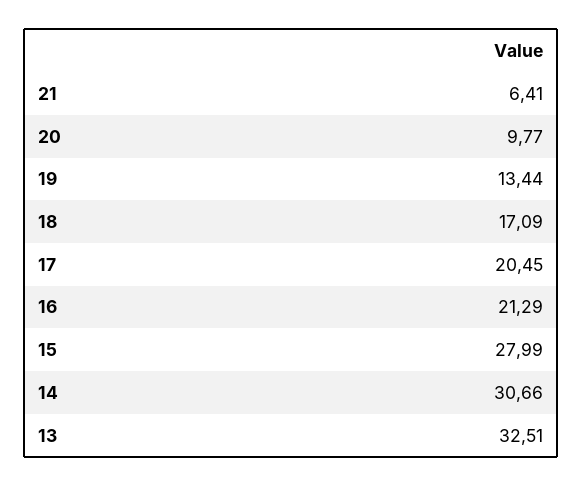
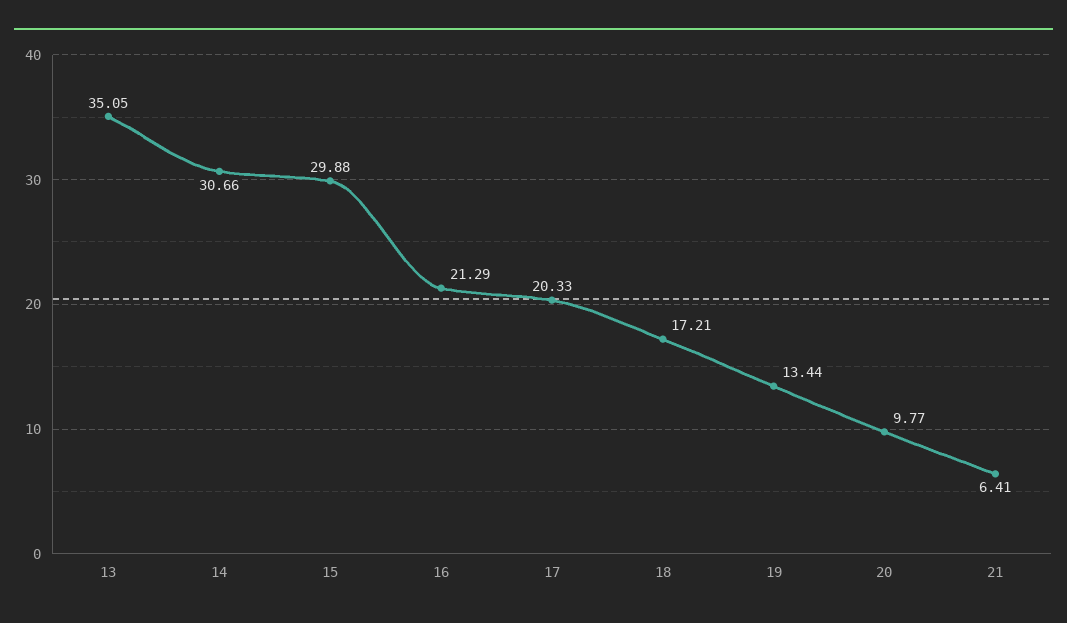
18: 17.09 -> 17.21
17: 20.45 -> 20.33
15: 27.99 -> 29.88
13: 32.51 -> 35.05

